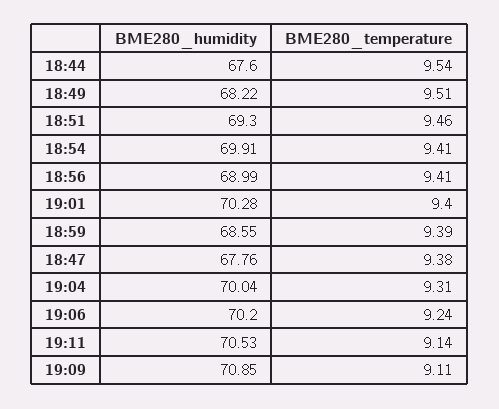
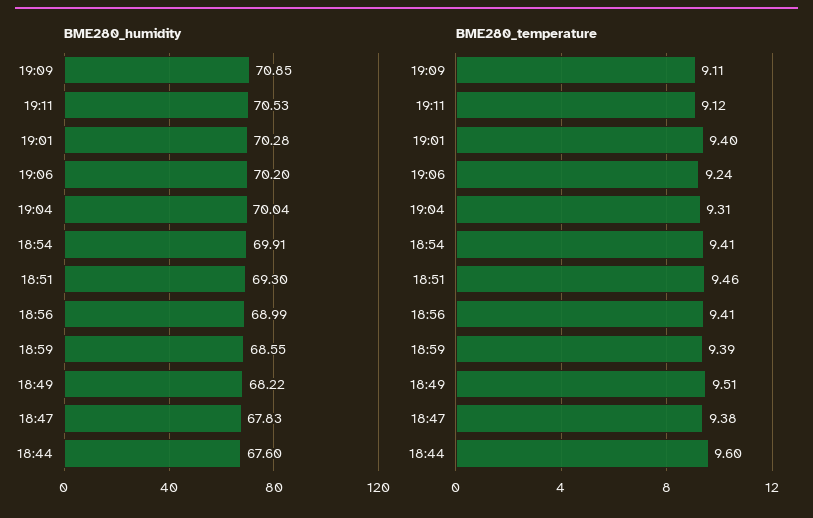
BME280_temperature, 18:44: 9.54 -> 9.6
BME280_humidity, 18:47: 67.76 -> 67.83
BME280_temperature, 19:11: 9.14 -> 9.12

